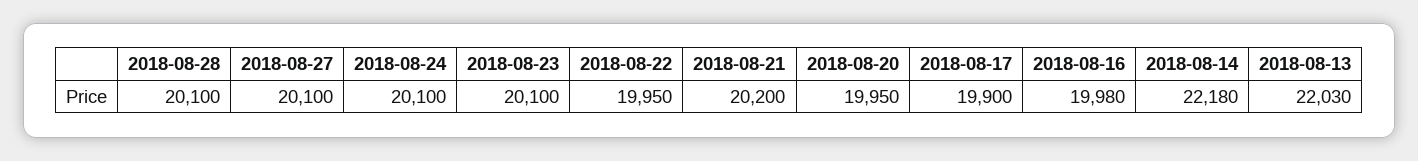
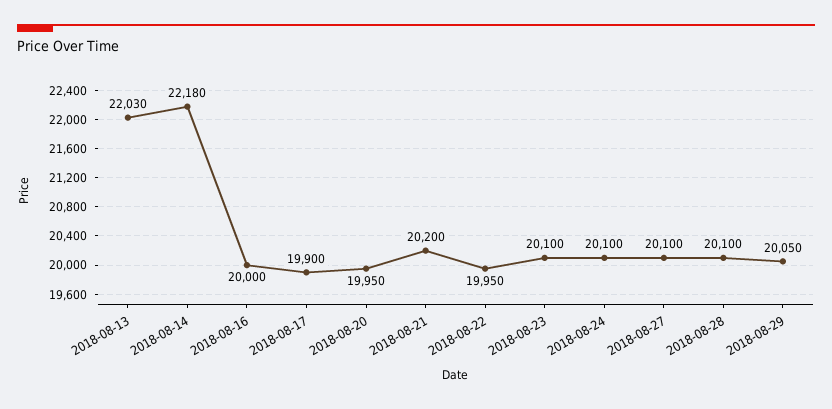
2018-08-16: 19980 -> 20000
2018-08-29: none -> 20050

